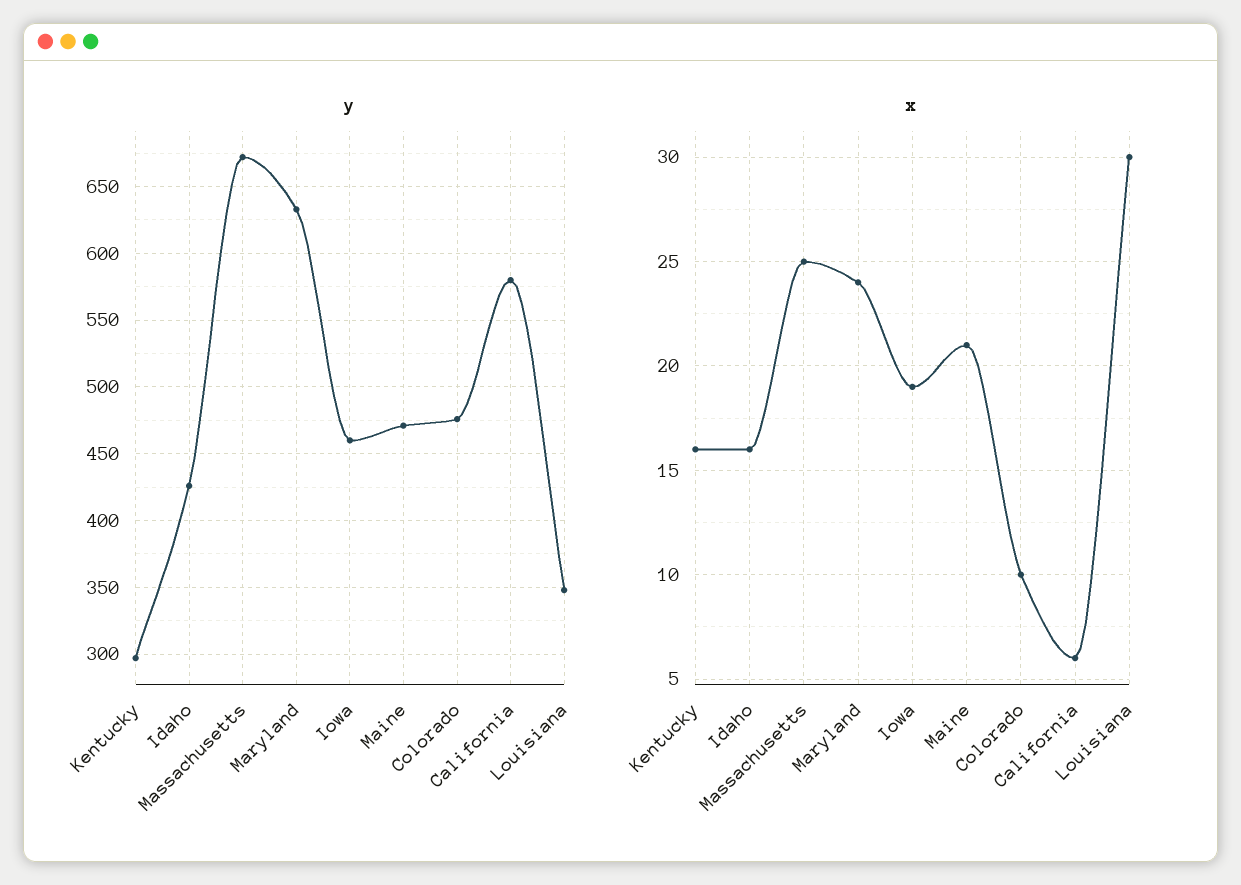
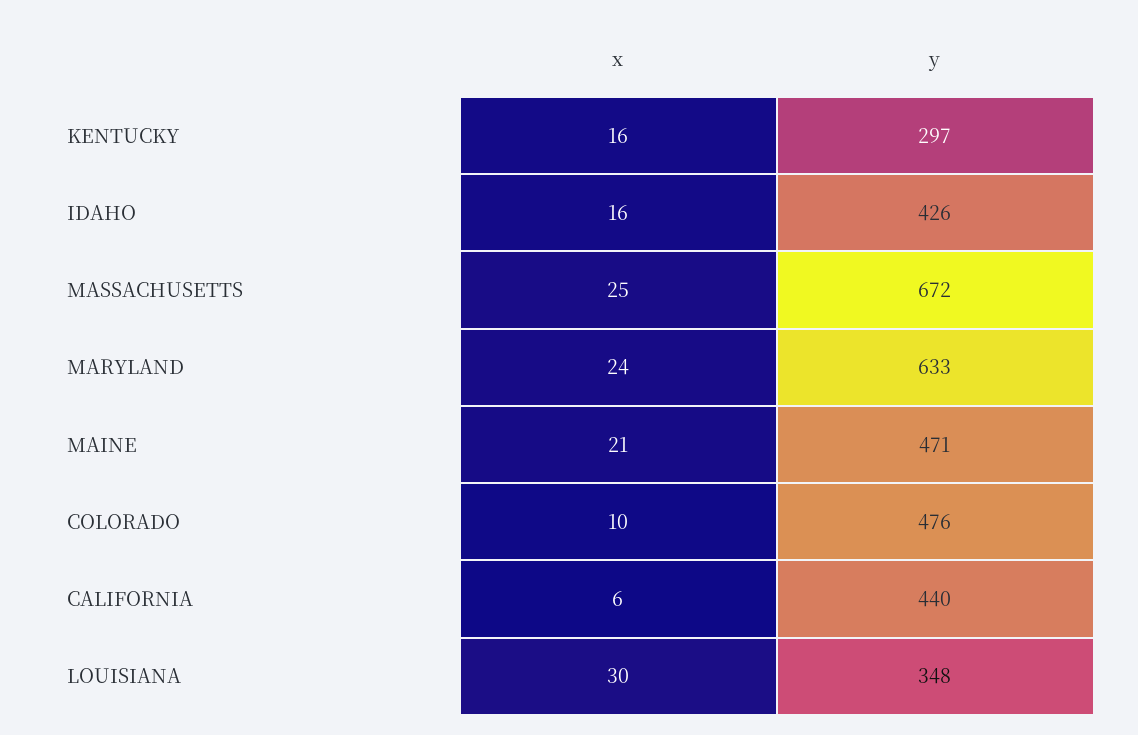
y, Iowa: 460 -> none
y, California: 580 -> 440
x, Iowa: 19 -> none

